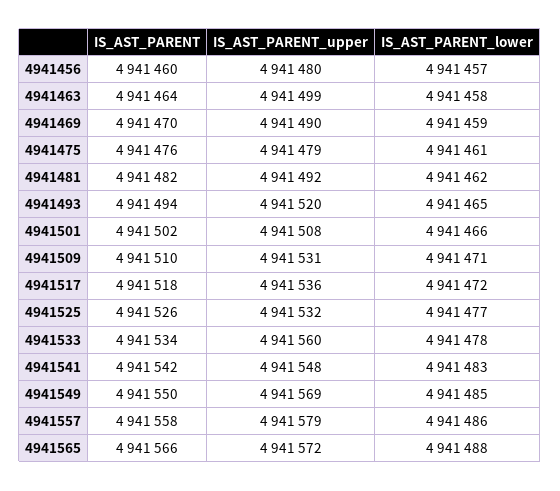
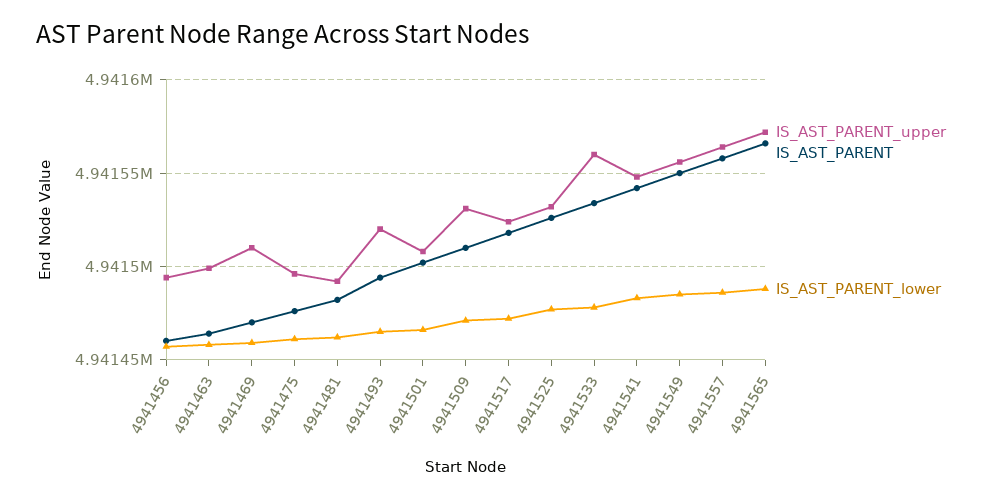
IS_AST_PARENT_upper, 4941456: 4941480 -> 4941495
IS_AST_PARENT_upper, 4941469: 4941490 -> 4941510
IS_AST_PARENT_upper, 4941475: 4941479 -> 4941495
IS_AST_PARENT_upper, 4941517: 4941536 -> 4941525
IS_AST_PARENT_upper, 4941549: 4941569 -> 4941555
IS_AST_PARENT_upper, 4941557: 4941579 -> 4941565

